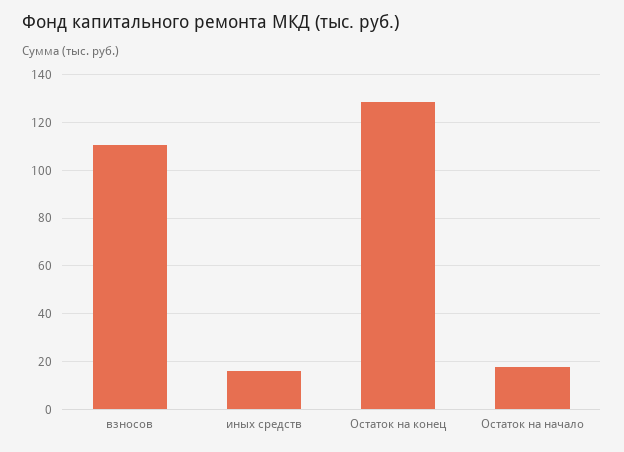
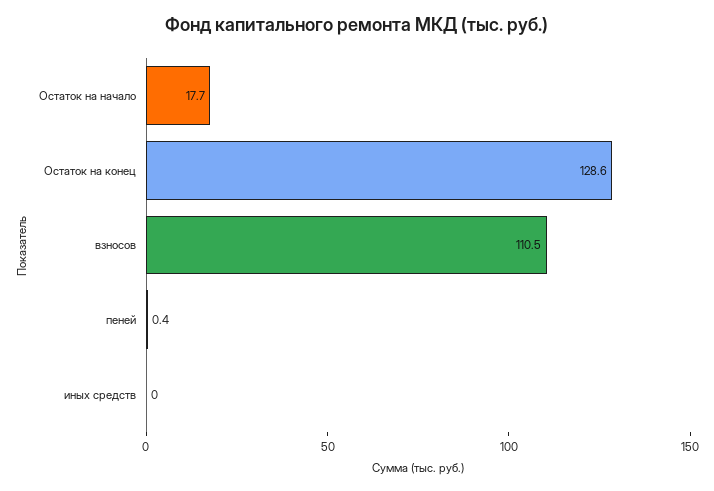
иных средств: 15 -> 0
пеней: none -> 0.4

